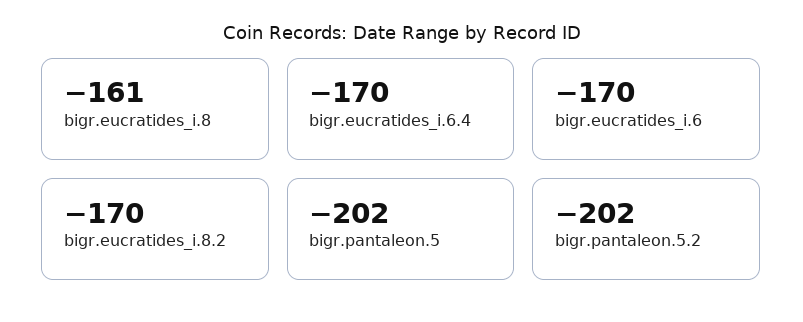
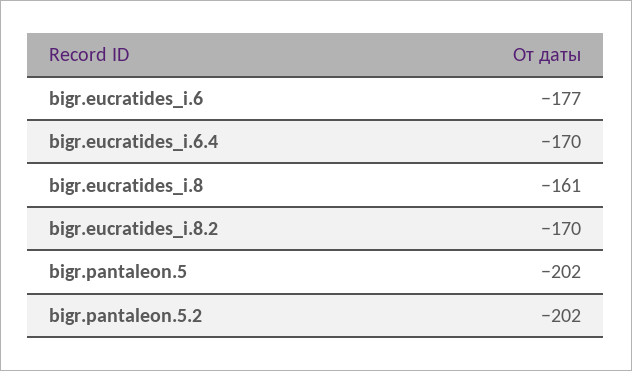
bigr.eucratides_i.6: -170 -> -177

